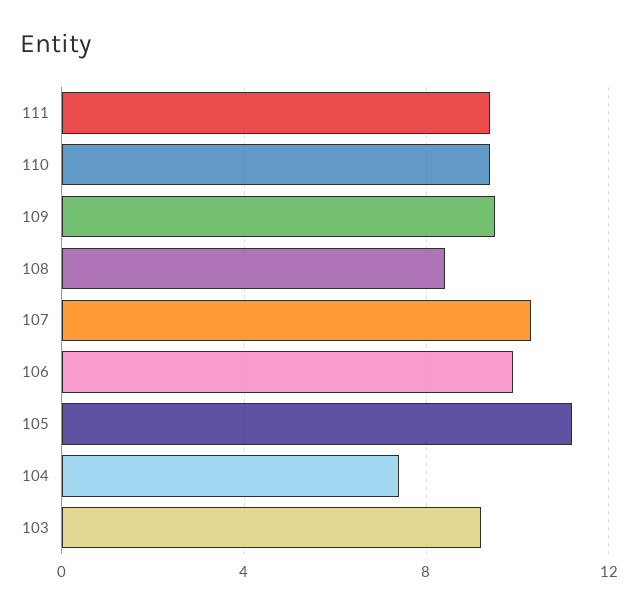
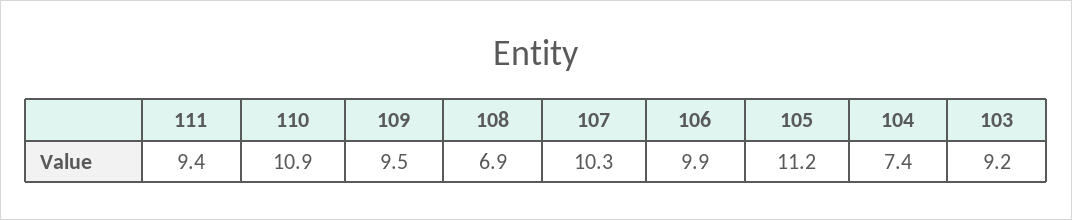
110: 9.5 -> 10.9
108: 8.5 -> 6.9

